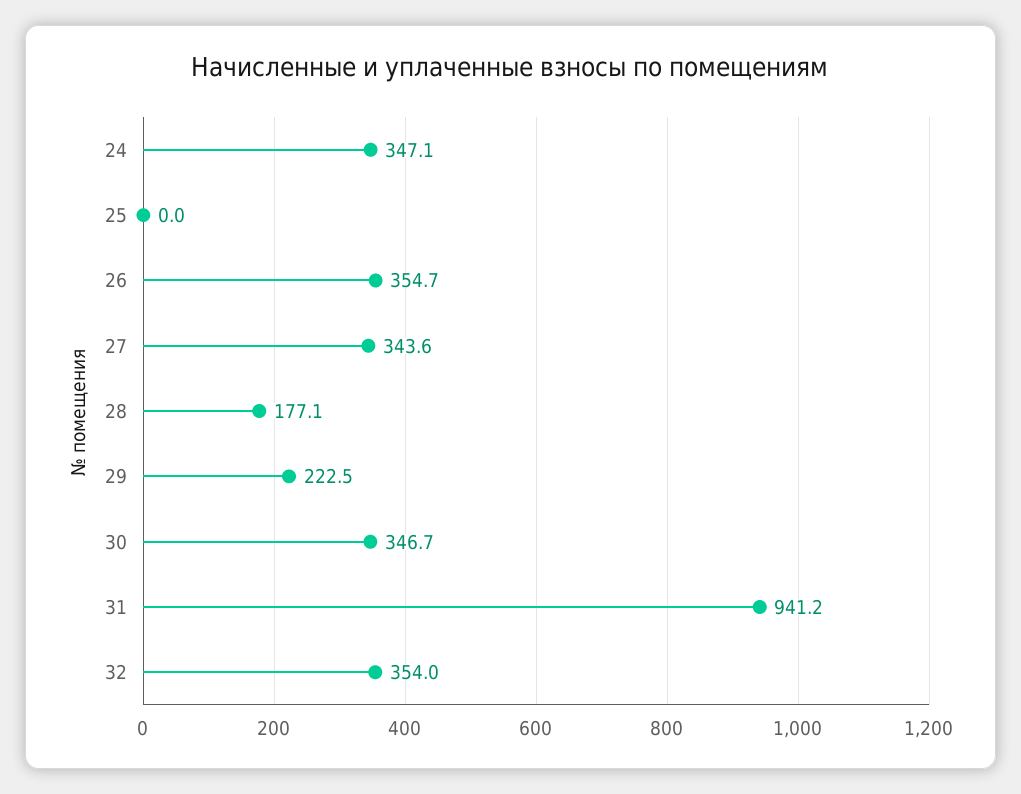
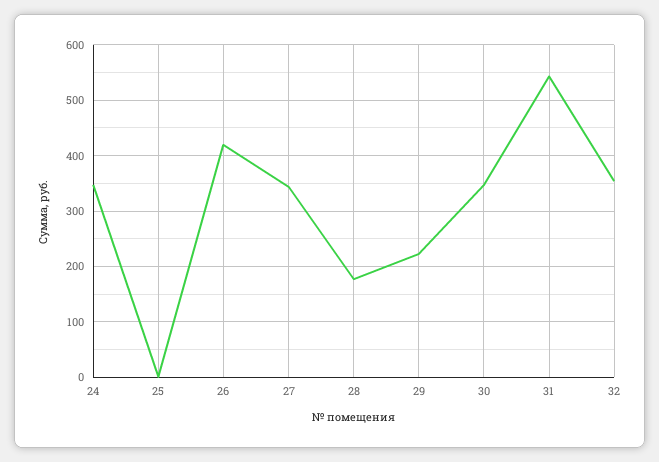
26: 354.7 -> 420
31: 941.2 -> 540

